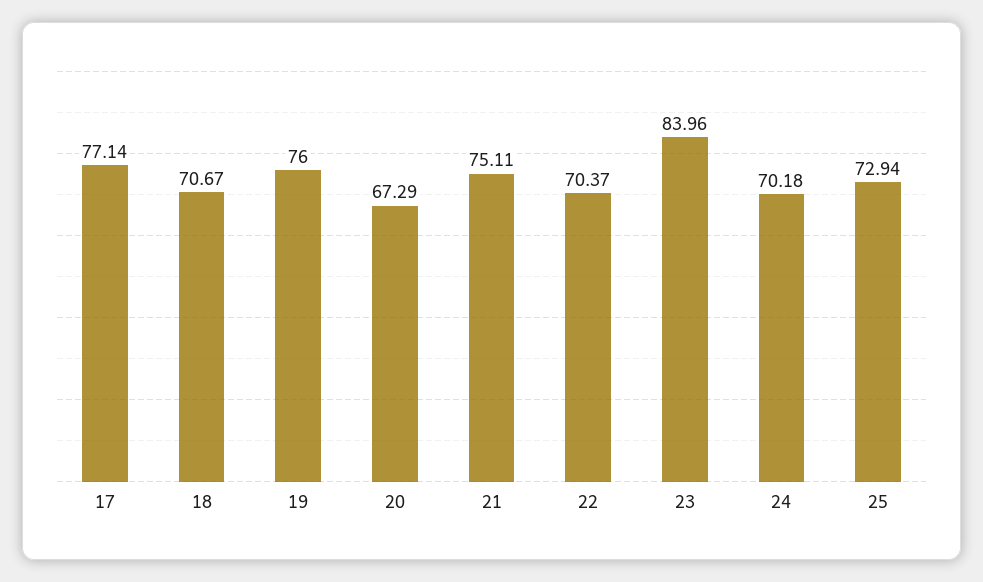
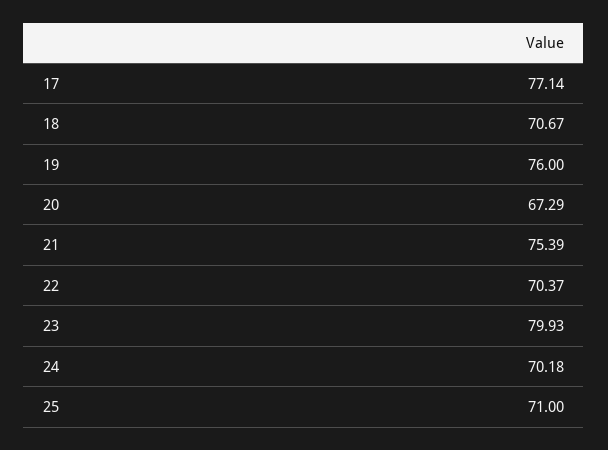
21: 75.11 -> 75.39
23: 83.96 -> 79.93
25: 72.94 -> 71

